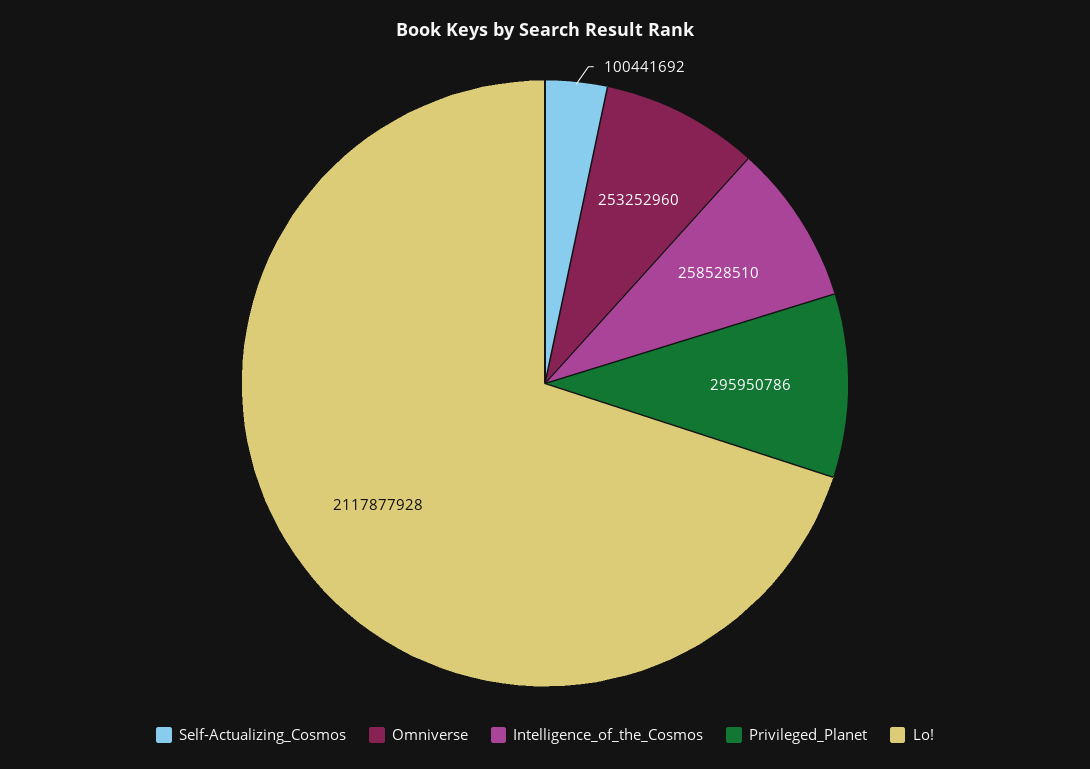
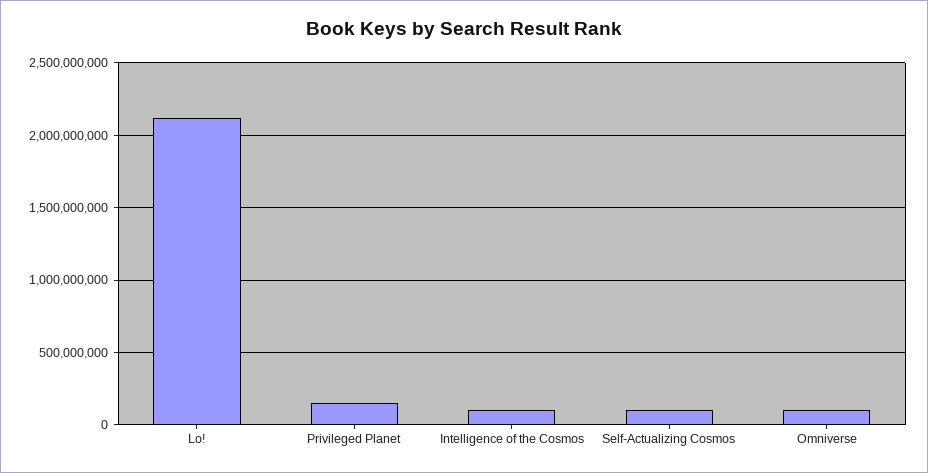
Omniverse: 253252960 -> 100000000
Intelligence_of_the_Cosmos: 258528510 -> 100000000
Privileged_Planet: 295950786 -> 150000000

